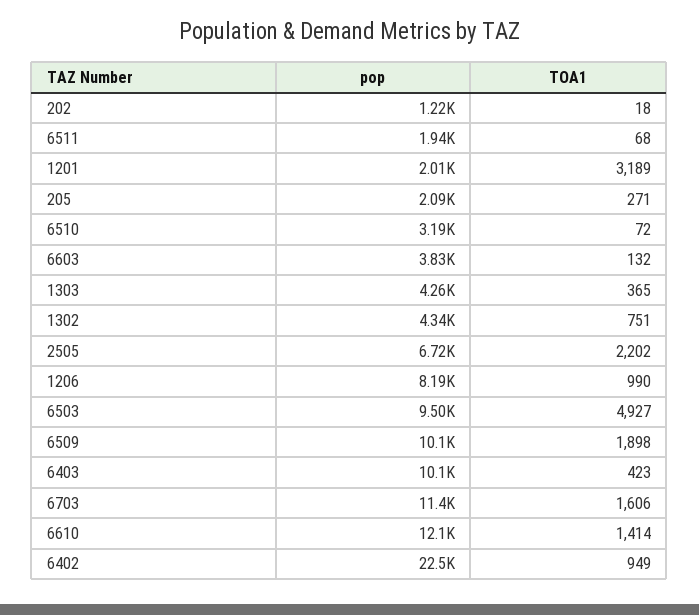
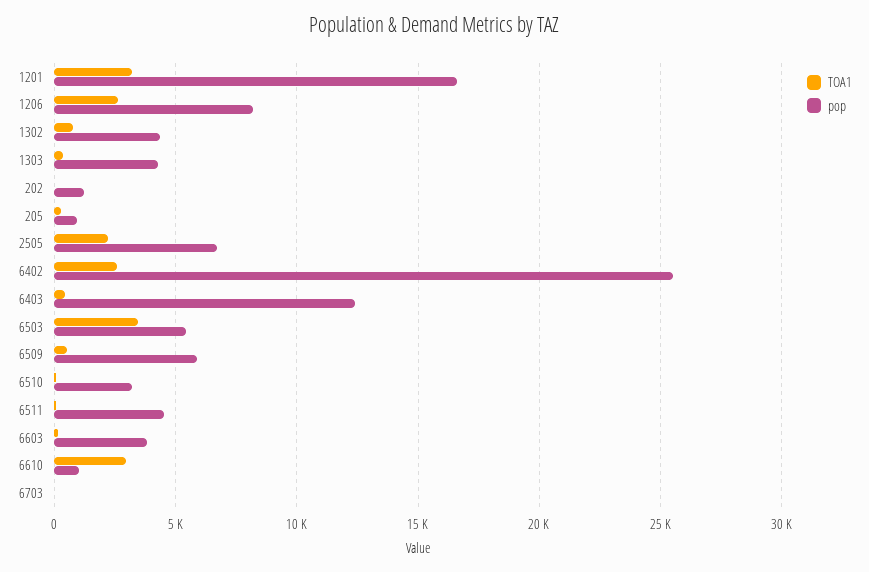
pop, 6511: 1940 -> 4500
pop, 1201: 2010 -> 16500
pop, 205: 2090 -> 1000
TOA1, 1206: 990 -> 2500
pop, 6503: 9500 -> 5500
TOA1, 6503: 4927 -> 3500
pop, 6509: 10100 -> 6000
TOA1, 6509: 1898 -> 500
pop, 6403: 10100 -> 12500
pop, 6703: 11400 -> 0
TOA1, 6703: 1606 -> 0
pop, 6610: 12100 -> 1000
TOA1, 6610: 1414 -> 3000
pop, 6402: 22500 -> 25500
TOA1, 6402: 949 -> 2500

